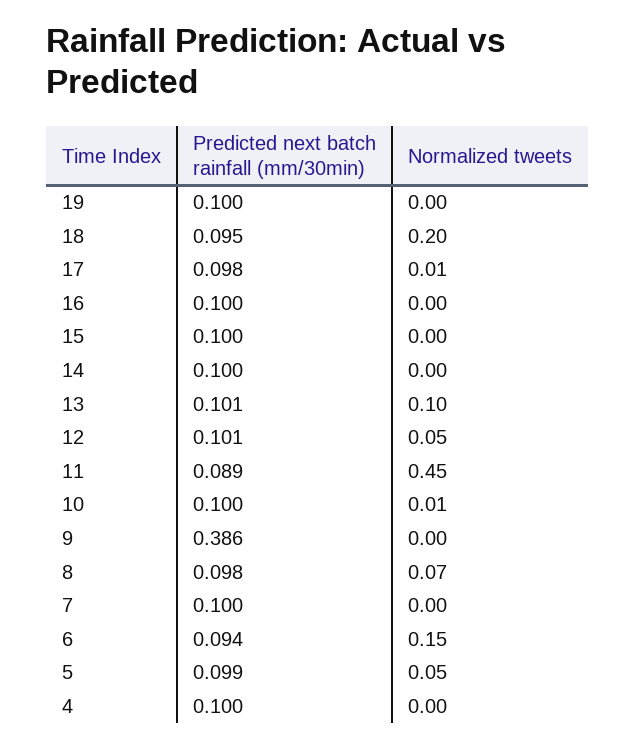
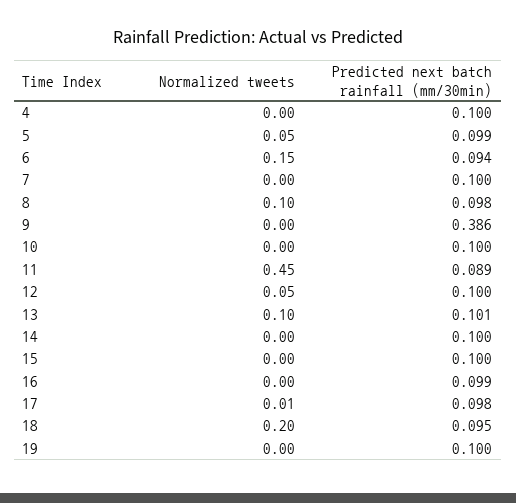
Predicted next batch rainfall (mm/30min), 16: 0.1 -> 0.099
Predicted next batch rainfall (mm/30min), 12: 0.101 -> 0.1
Normalized tweets, 10: 0.01 -> 0
Normalized tweets, 8: 0.07 -> 0.1

